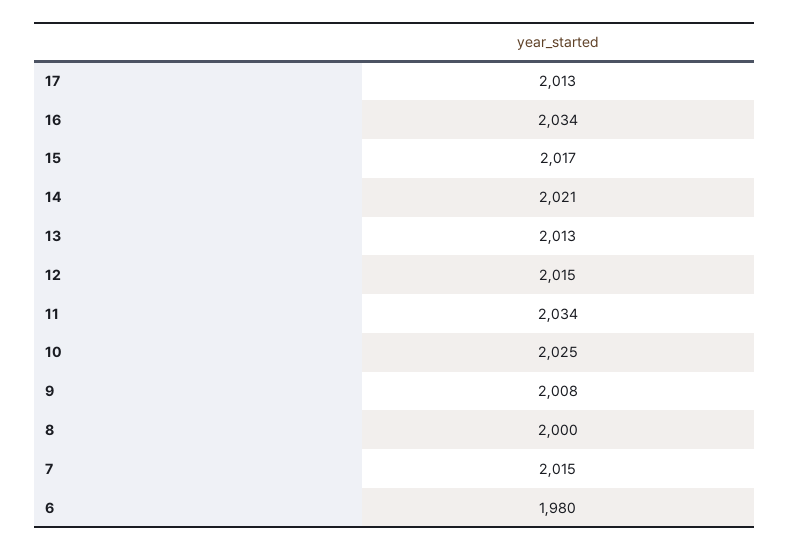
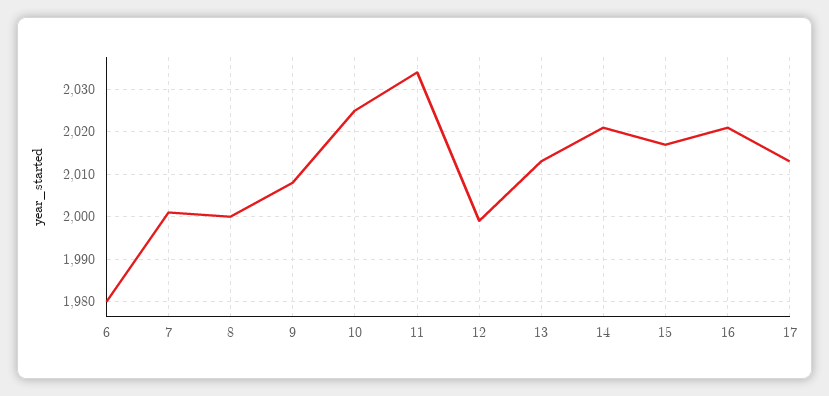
16: 2034 -> 2020
12: 2015 -> 2000
7: 2015 -> 2000

